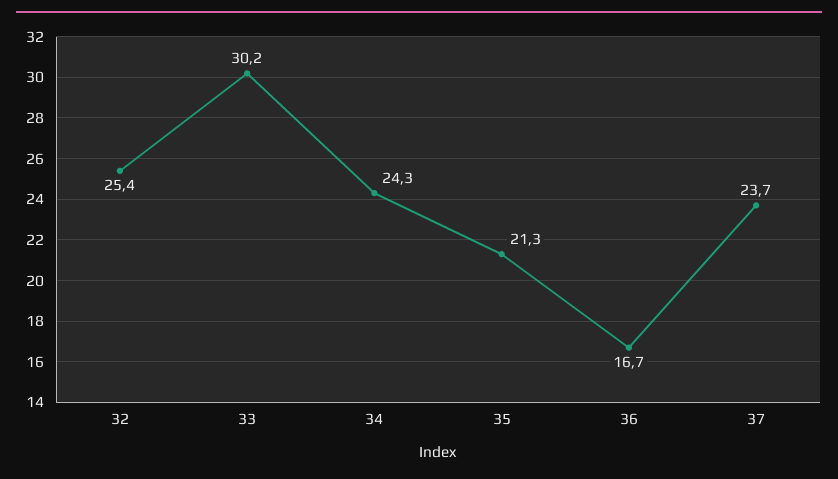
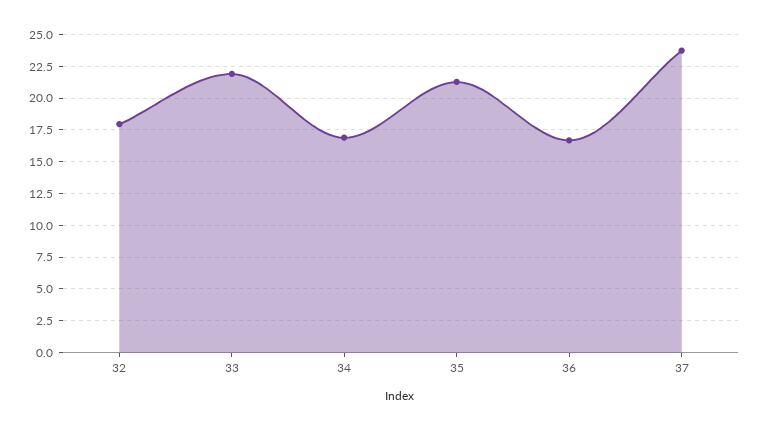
32: 25.4 -> 18
33: 30.2 -> 22
34: 24.3 -> 17

